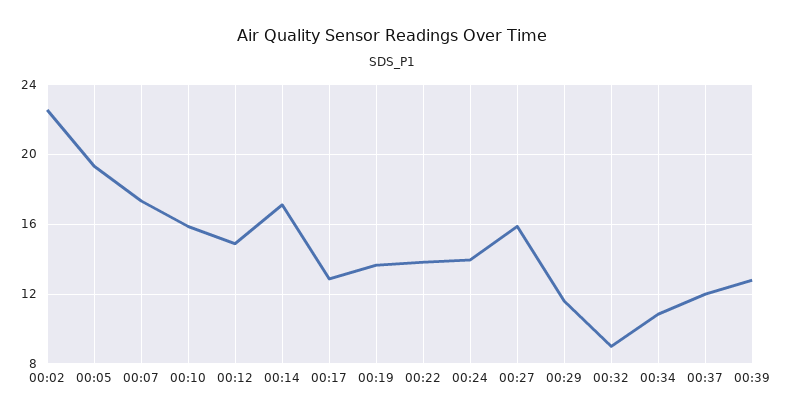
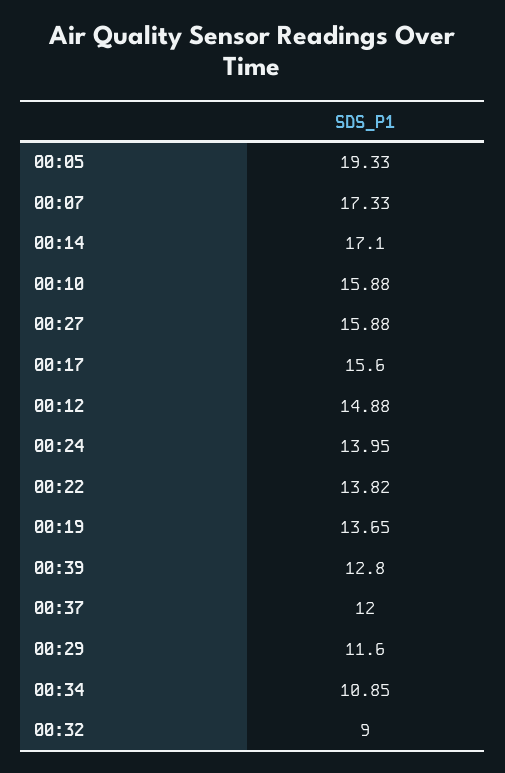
00:02: 22.5 -> none
00:17: 13 -> 15.6

